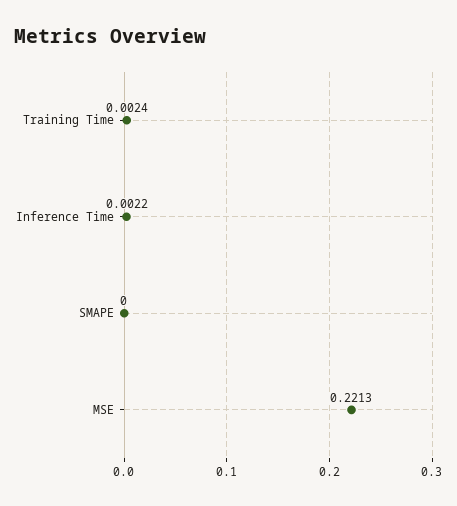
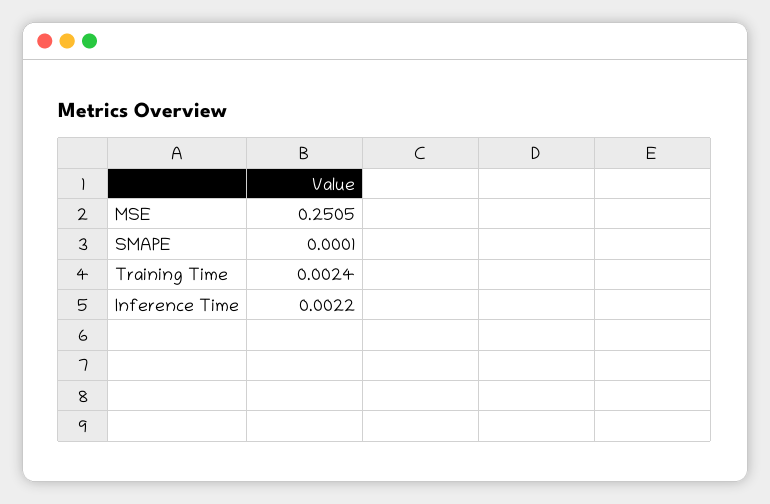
SMAPE: 0 -> 0.0001
MSE: 0.2213 -> 0.2505

